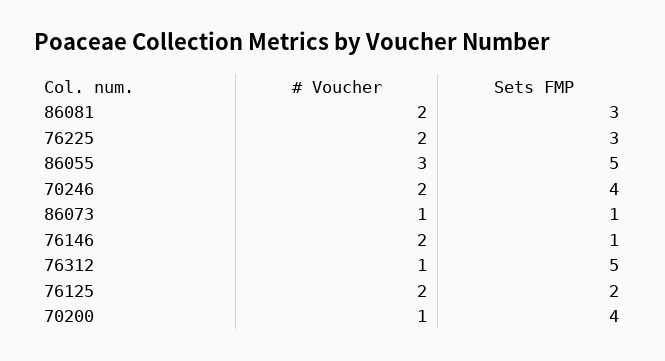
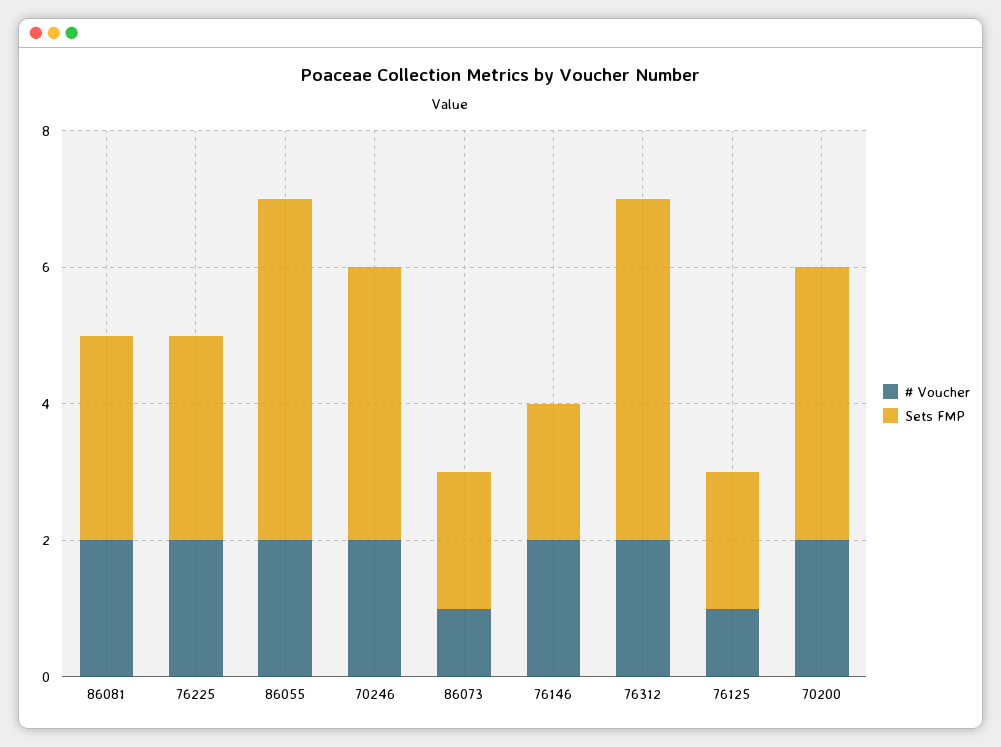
# Voucher, 86055: 3 -> 2
Sets FMP, 86073: 1 -> 2
Sets FMP, 76146: 1 -> 2
# Voucher, 76312: 1 -> 2
# Voucher, 76125: 2 -> 1
# Voucher, 70200: 1 -> 2

